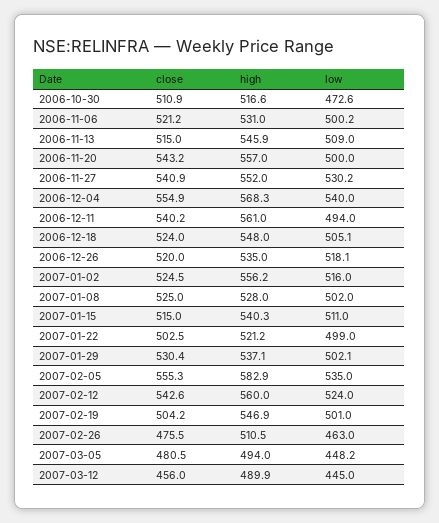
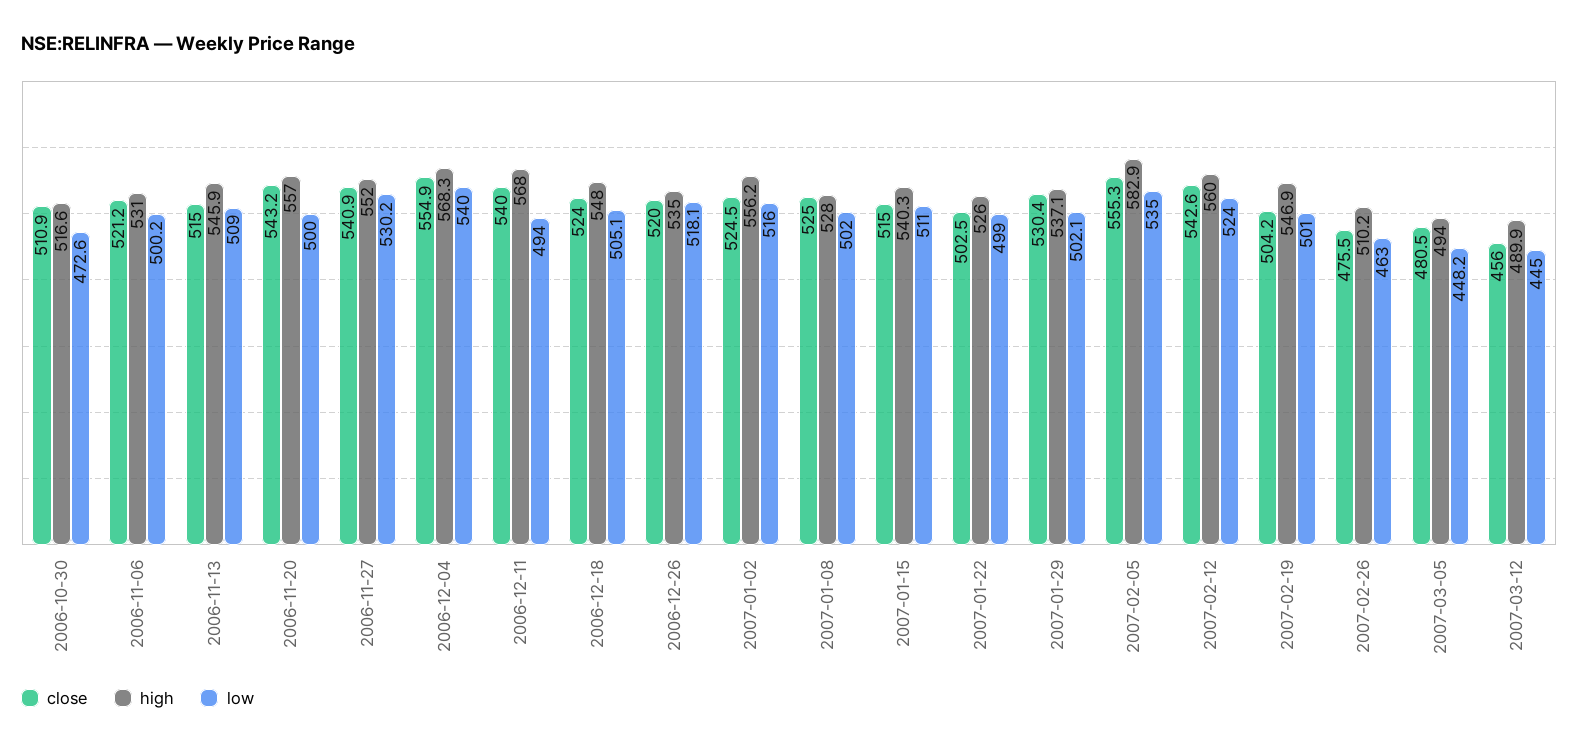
close, 2006-12-11: 540.2 -> 540
high, 2006-12-11: 561 -> 568
high, 2007-01-22: 521.2 -> 526
high, 2007-02-26: 510.5 -> 510.2

